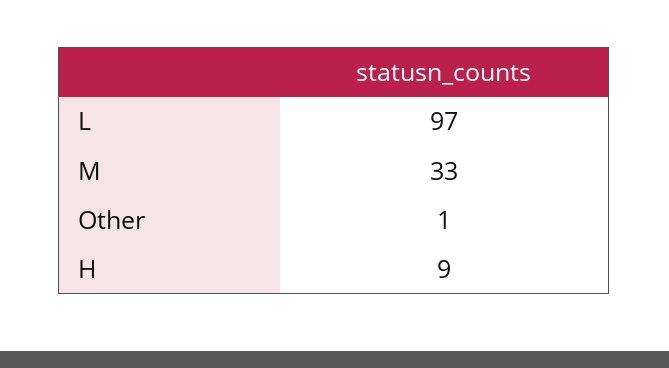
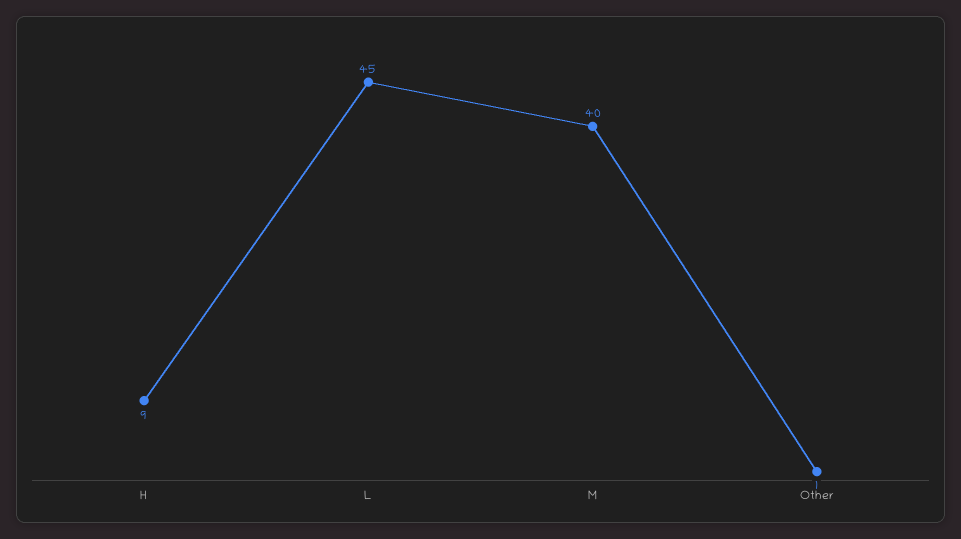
L: 97 -> 45
M: 33 -> 40

